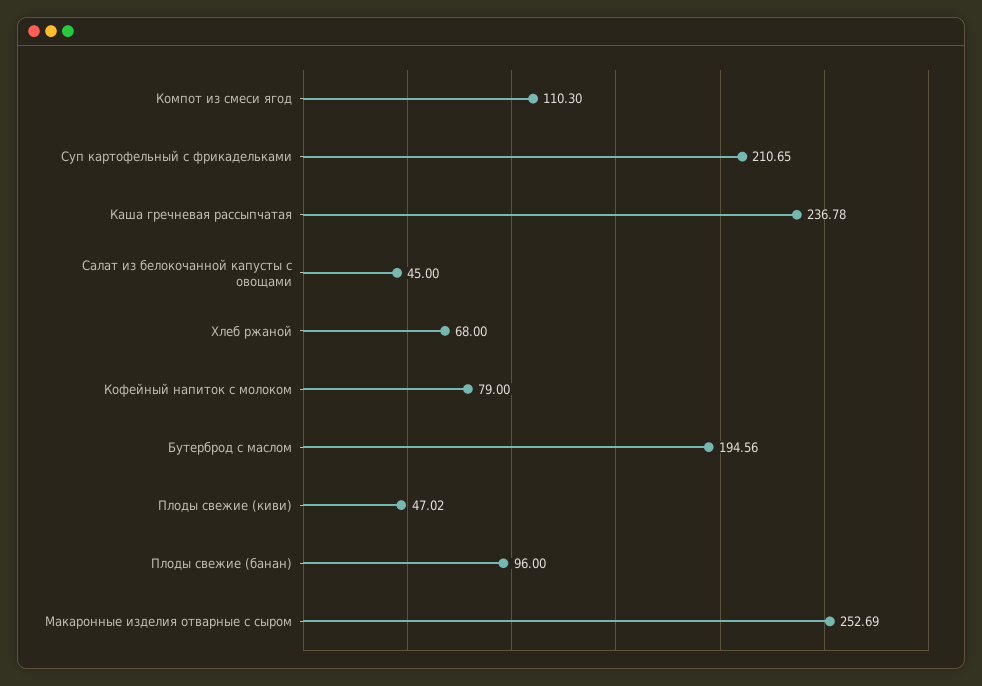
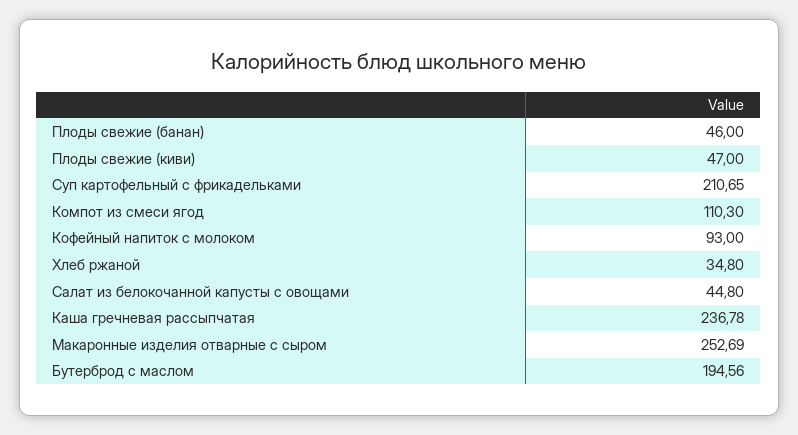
Салат из белокочанной капусты с овощами: 45 -> 44.8
Хлеб ржаной: 68 -> 34.8
Кофейный напиток с молоком: 79 -> 93
Плоды свежие (киви): 47.02 -> 47
Плоды свежие (банан): 96 -> 46

